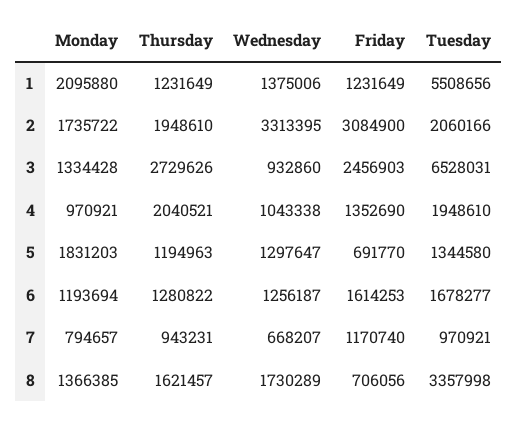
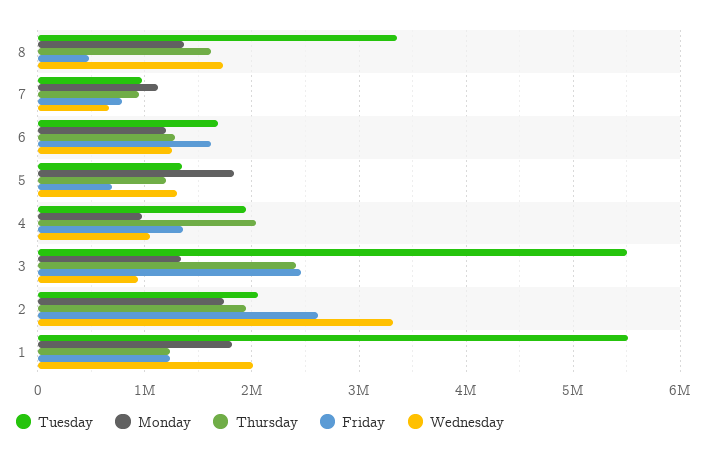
Monday, 1: 2095880 -> 1800000
Wednesday, 1: 1375006 -> 2000000
Friday, 2: 3084900 -> 2600000
Thursday, 3: 2729626 -> 2400000
Tuesday, 3: 6528031 -> 5500000
Monday, 7: 794657 -> 1100000
Friday, 7: 1170740 -> 800000
Friday, 8: 706056 -> 500000

